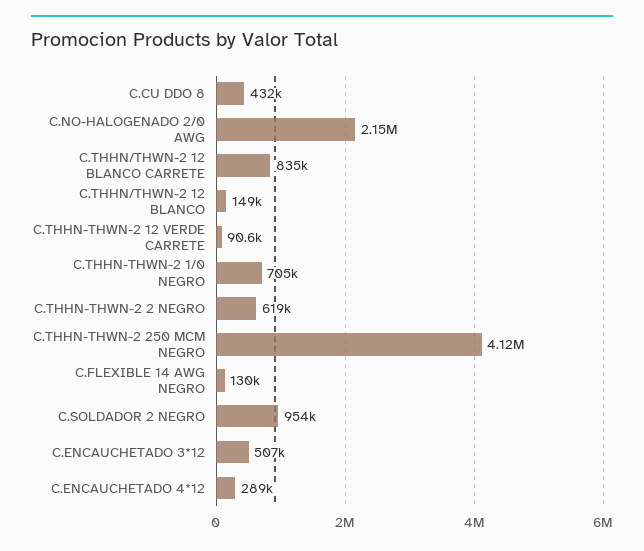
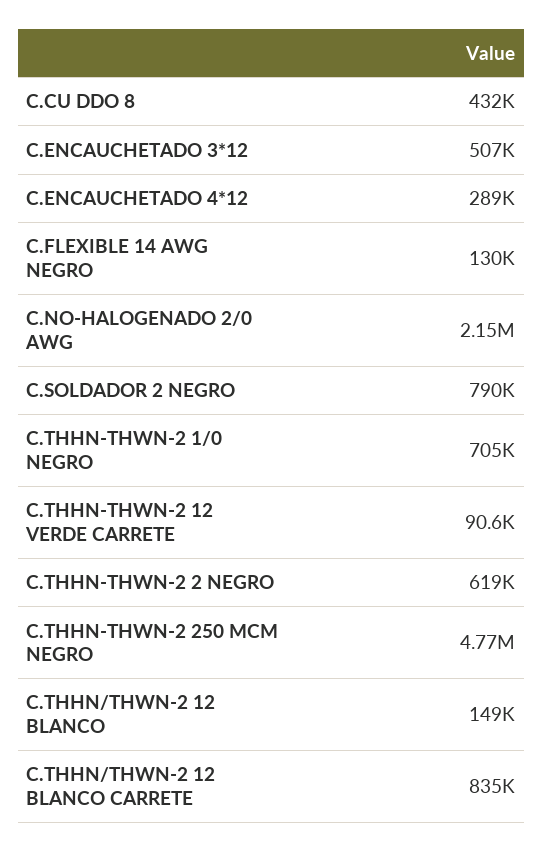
C.THHN-THWN-2 250 MCM NEGRO: 4120000 -> 4770000
C.SOLDADOR 2 NEGRO: 954000 -> 790000

